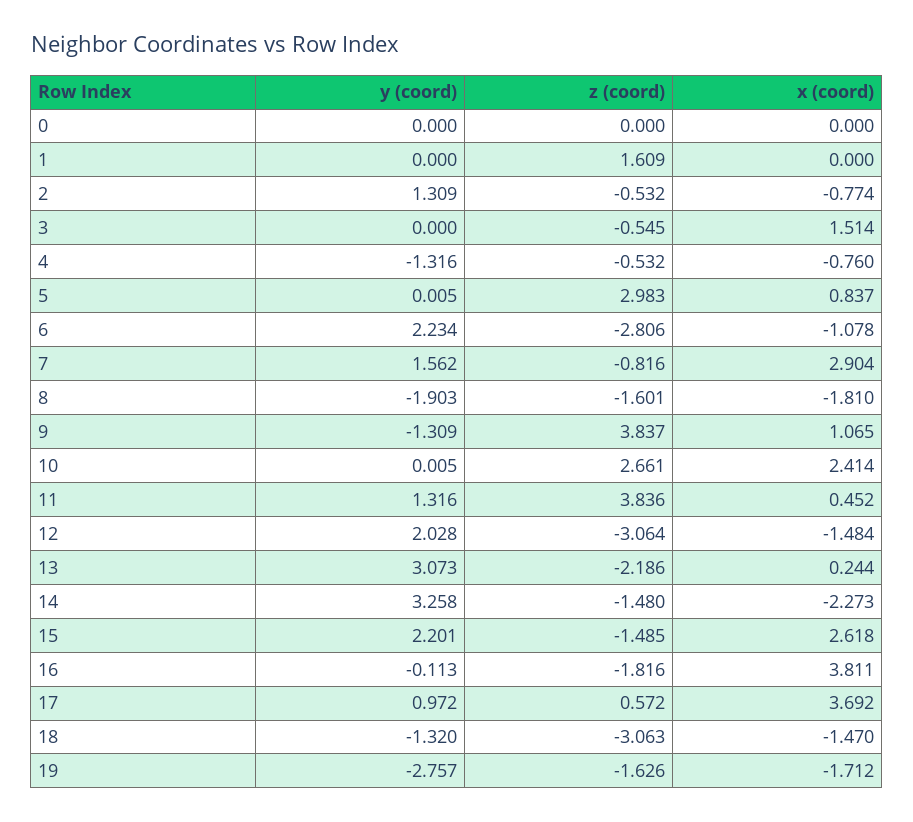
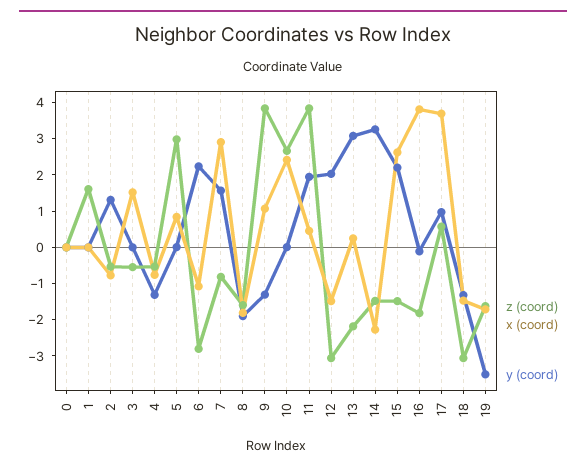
y (coord), 11: 1.316 -> 2
y (coord), 19: -2.757 -> -3.5

